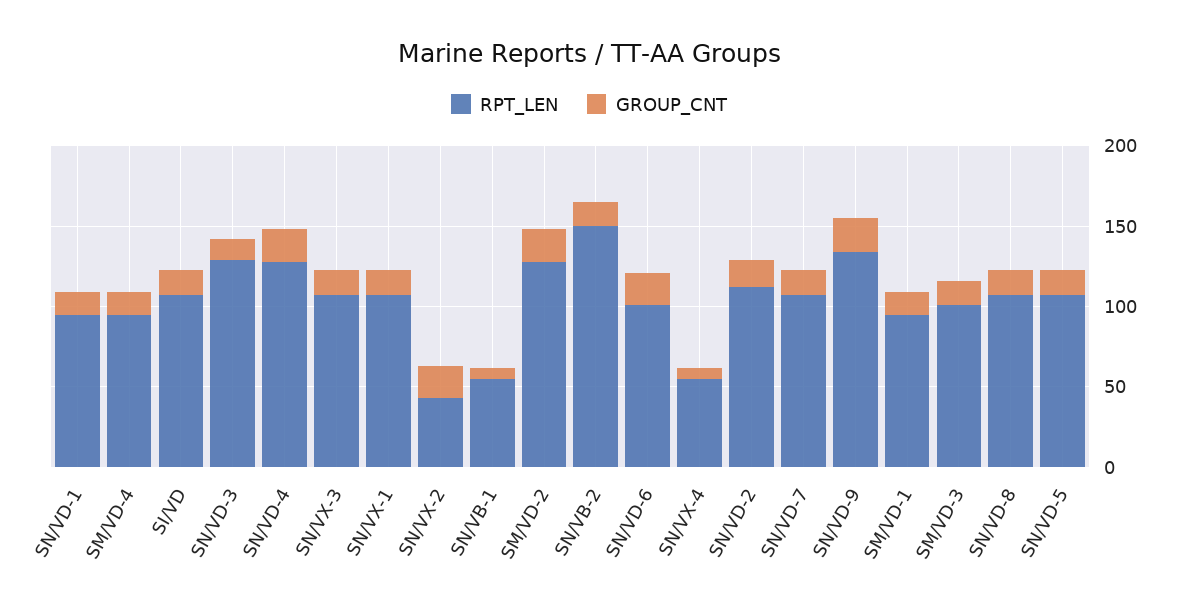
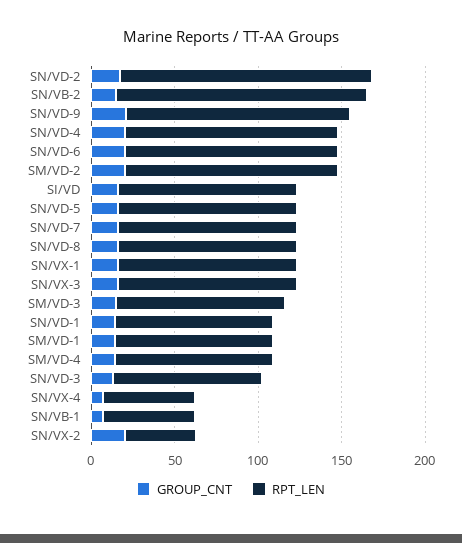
RPT_LEN, SN/VD-3: 130 -> 90
RPT_LEN, SN/VD-6: 100 -> 130
RPT_LEN, SN/VD-2: 110 -> 150

